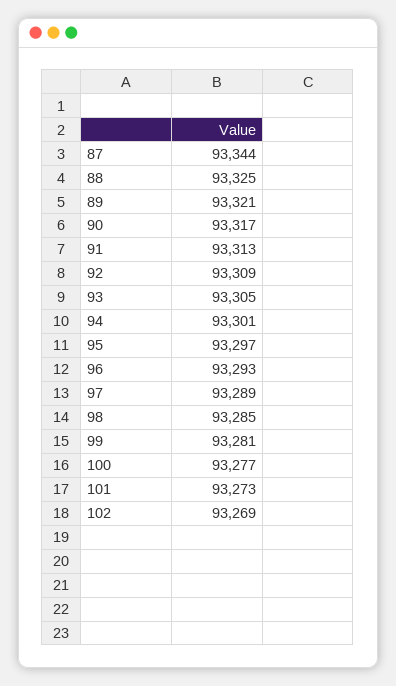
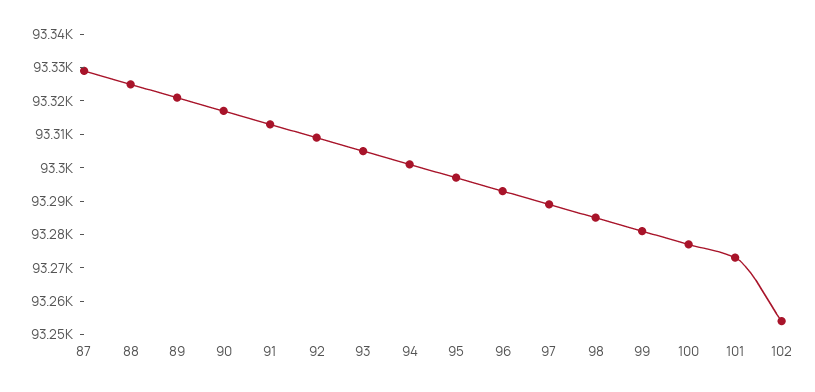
87: 93344 -> 93330
102: 93269 -> 93255

